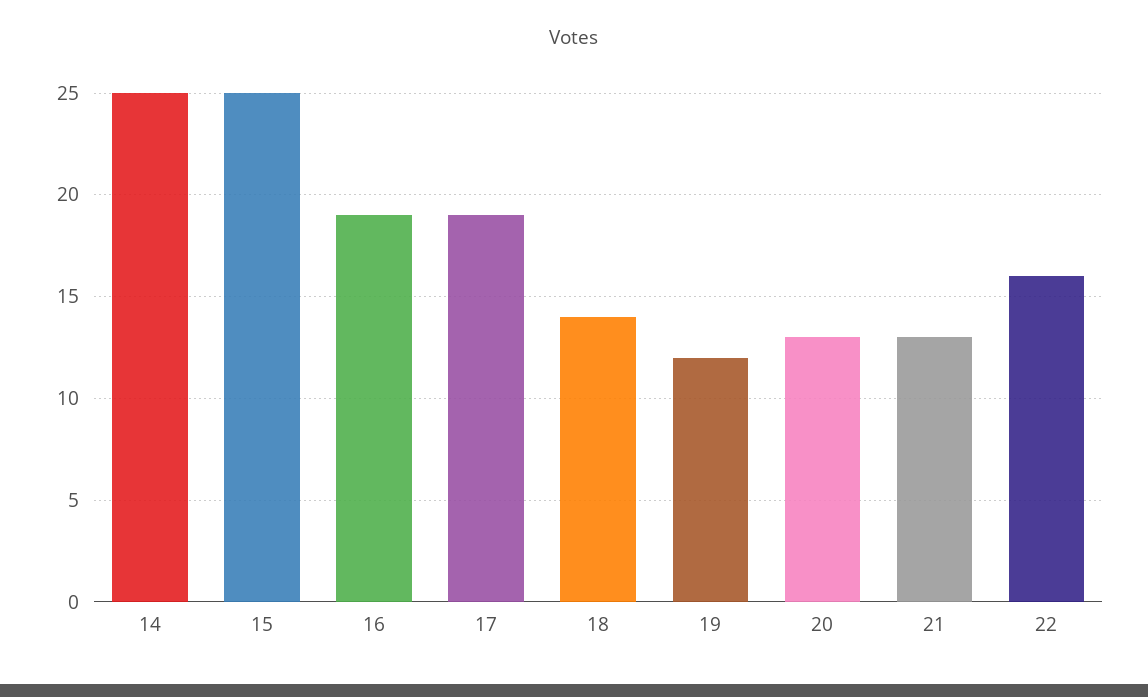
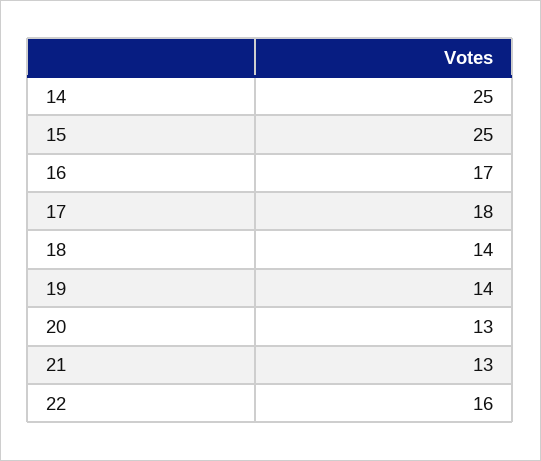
16: 19 -> 17
17: 19 -> 18
19: 12 -> 14

